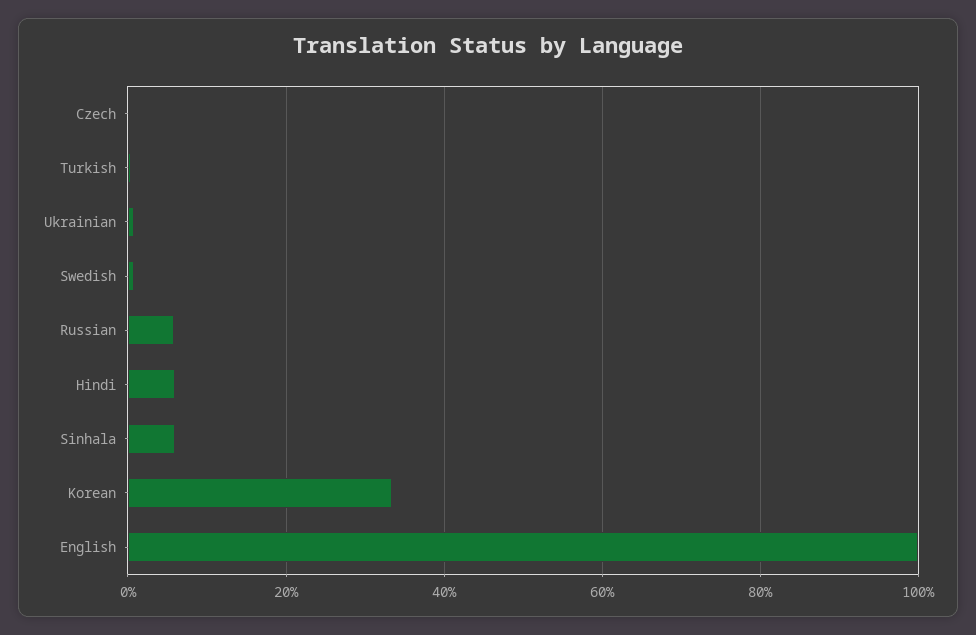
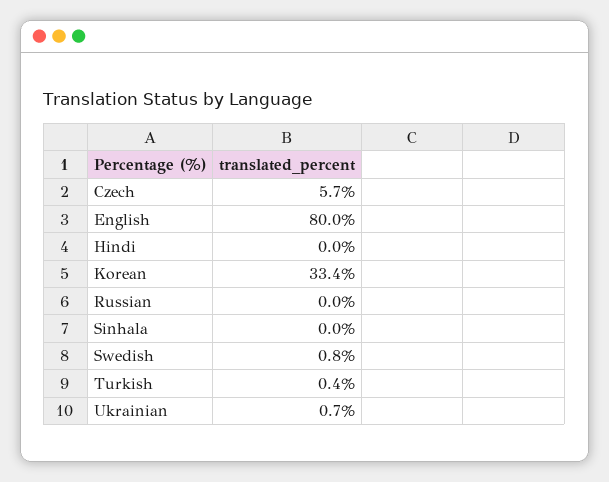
Czech: 0 -> 5.7
Russian: 6 -> 0
Hindi: 6 -> 0
Sinhala: 6 -> 0
English: 100 -> 80

